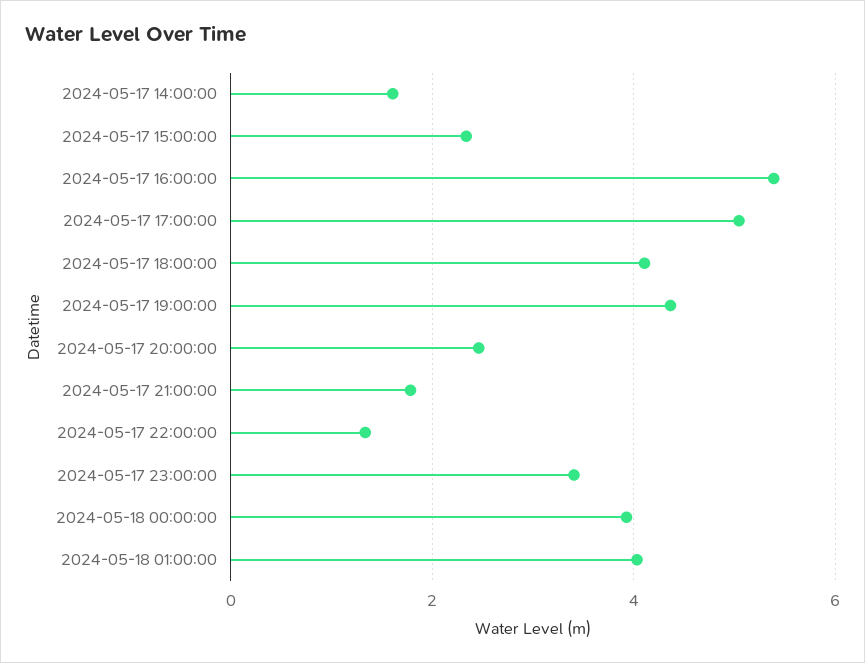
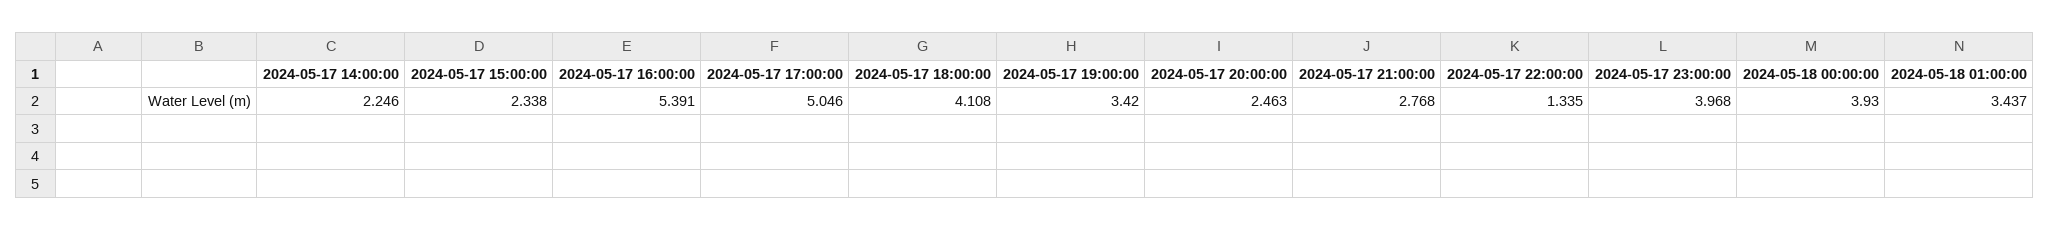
2024-05-17 14:00:00: 1.6 -> 2.246
2024-05-17 19:00:00: 4.4 -> 3.42
2024-05-17 21:00:00: 1.8 -> 2.768
2024-05-17 23:00:00: 3.4 -> 3.968
2024-05-18 01:00:00: 4 -> 3.437

